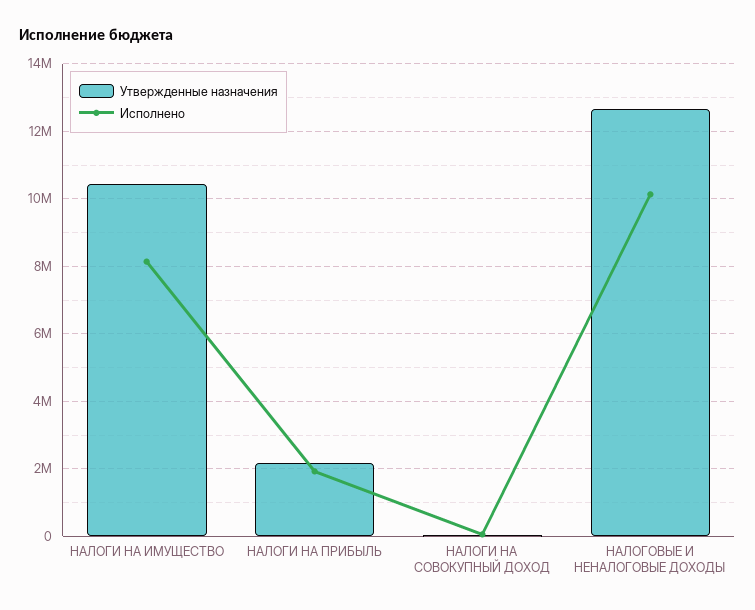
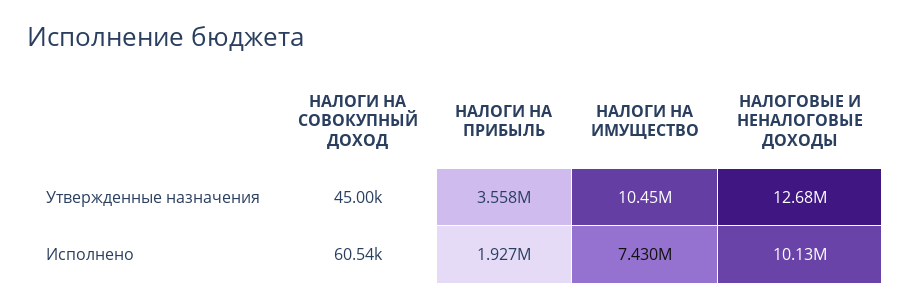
Исполнено, НАЛОГИ НА ИМУЩЕСТВО: 8200000 -> 7430000
Утвержденные назначения, НАЛОГИ НА ПРИБЫЛЬ: 2200000 -> 3558000

